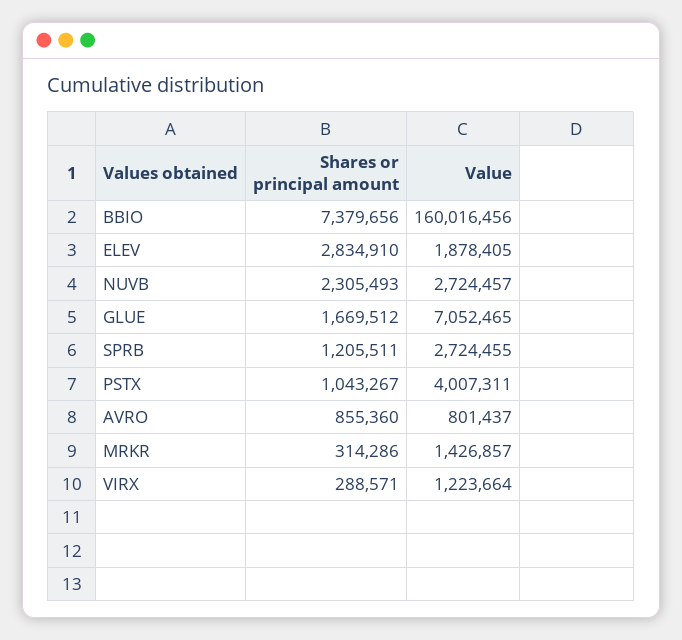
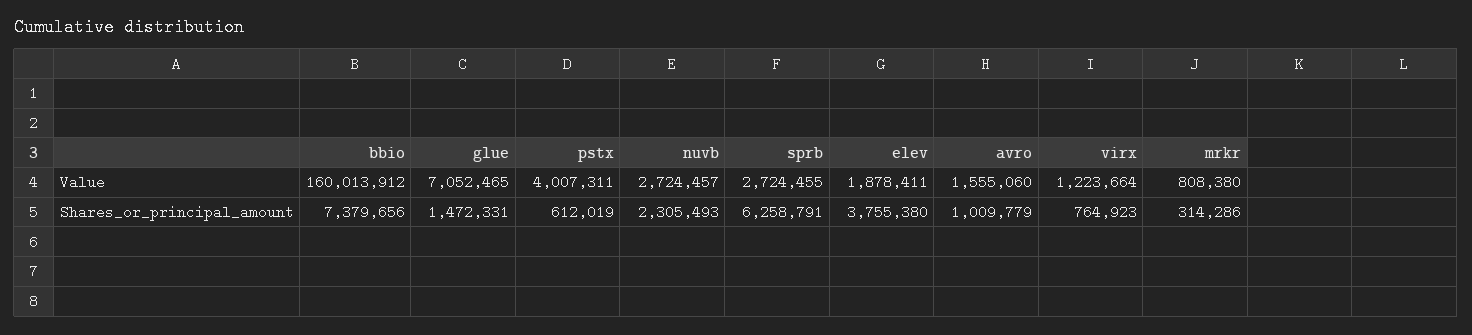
Value, BBIO: 160016456 -> 160013912
Shares or principal amount, ELEV: 2834910 -> 3755380
Value, ELEV: 1878405 -> 1878411
Shares or principal amount, GLUE: 1669512 -> 1472331
Shares or principal amount, SPRB: 1205511 -> 6258791
Shares or principal amount, PSTX: 1043267 -> 612019
Shares or principal amount, AVRO: 855360 -> 1009779
Value, AVRO: 801437 -> 1555060
Value, MRKR: 1426857 -> 808380
Shares or principal amount, VIRX: 288571 -> 764923

